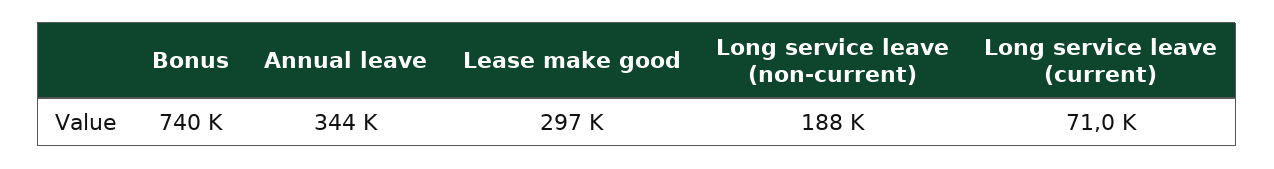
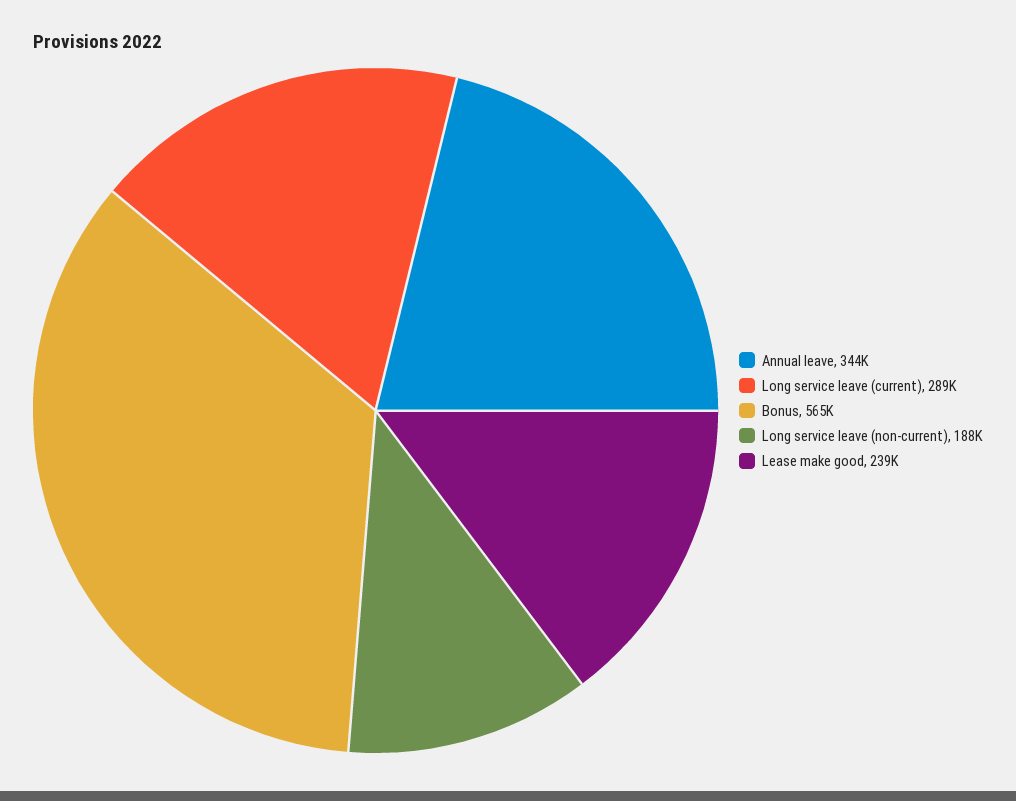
Bonus: 740000 -> 565000
Lease make good: 297000 -> 239000
Long service leave (current): 71000 -> 289000

